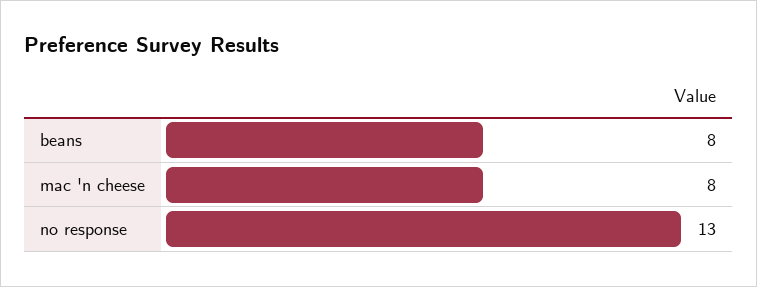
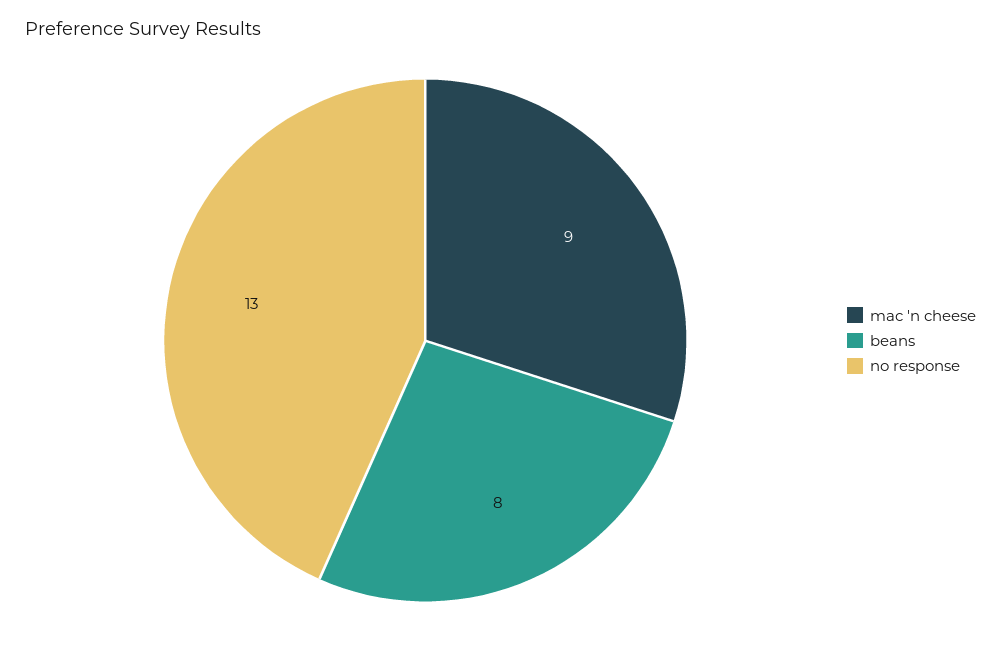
mac 'n cheese: 8 -> 9

